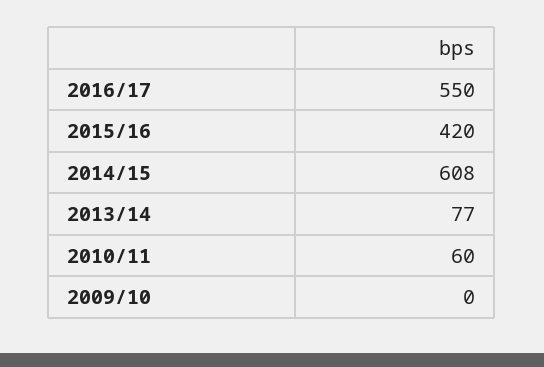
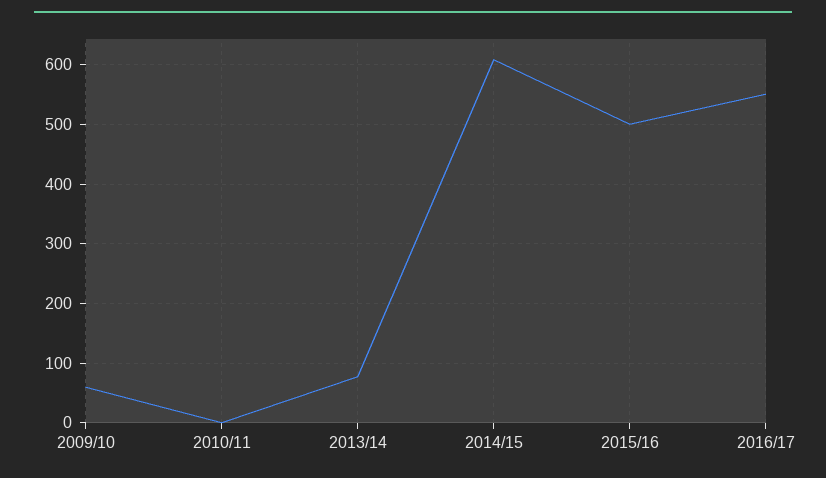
2015/16: 420 -> 500
2010/11: 60 -> 0
2009/10: 0 -> 60

